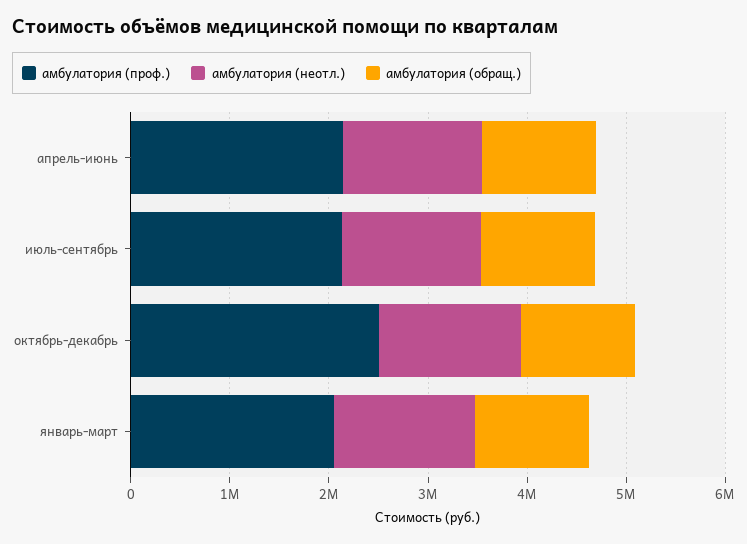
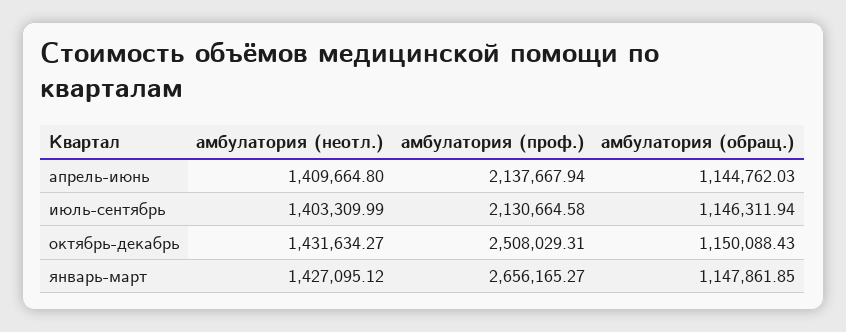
амбулатория (проф.), январь-март: 2000000 -> 2656165.27

